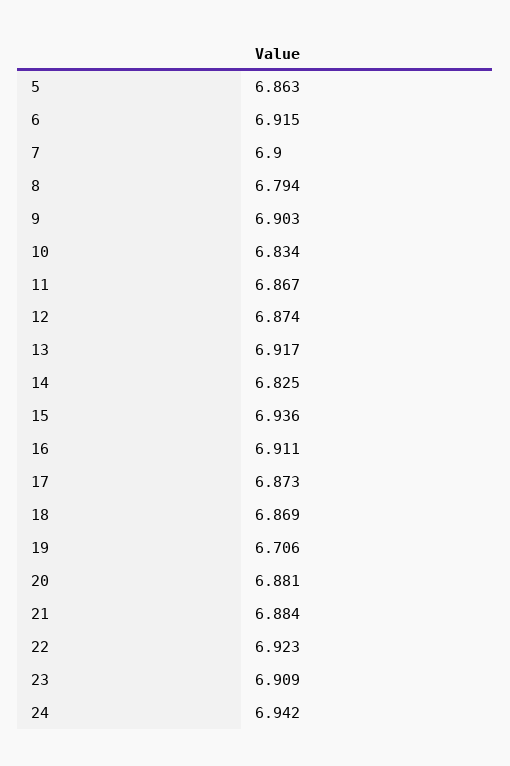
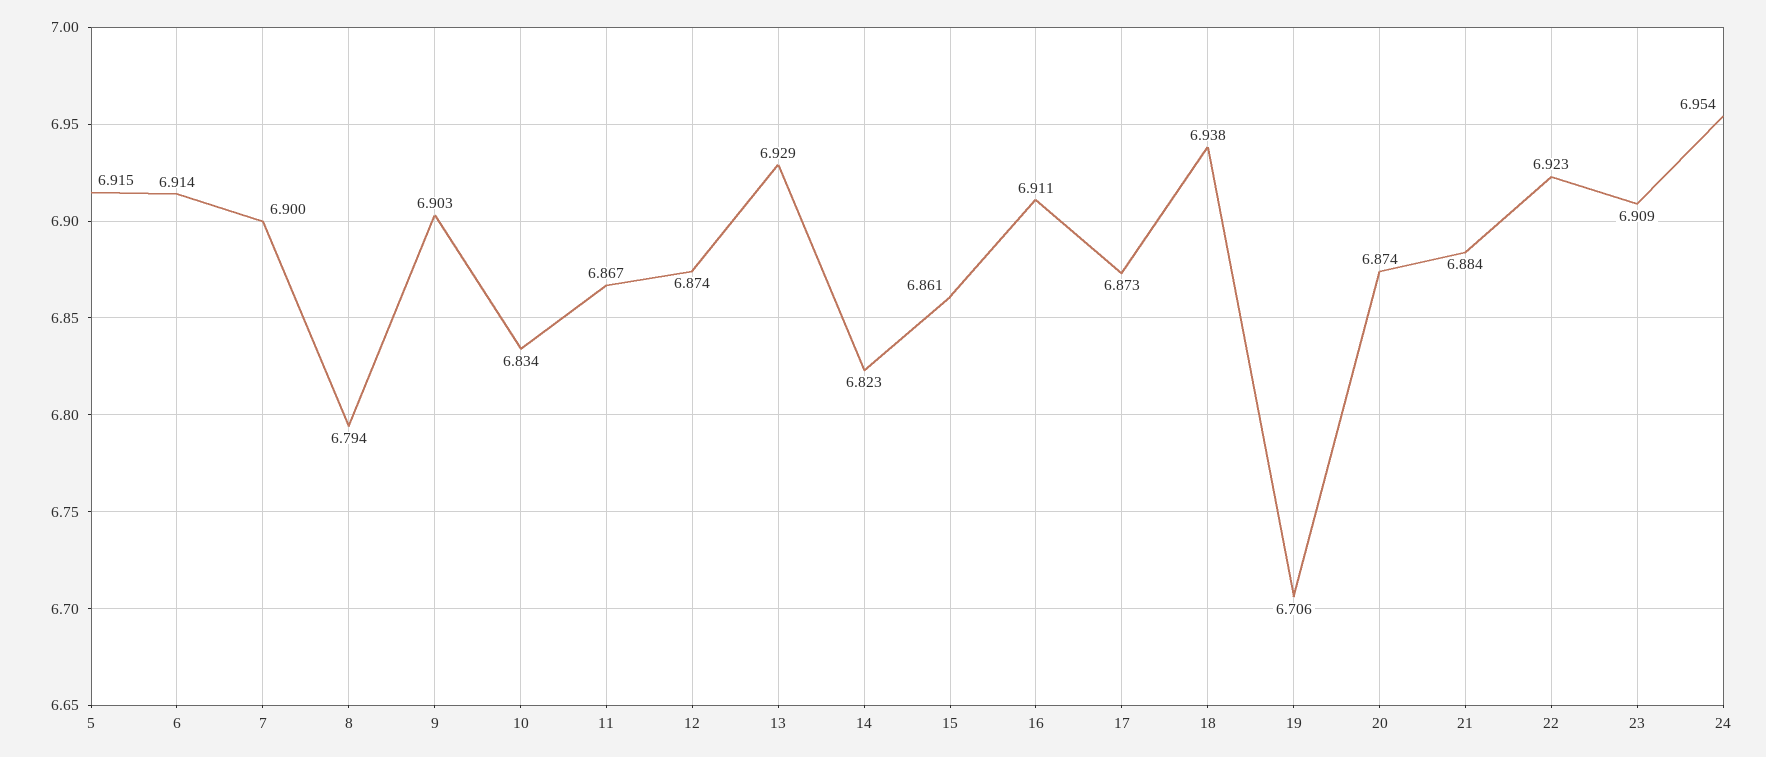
5: 6.863 -> 6.915
6: 6.915 -> 6.914
13: 6.917 -> 6.929
14: 6.825 -> 6.823
15: 6.936 -> 6.861
18: 6.869 -> 6.938
20: 6.881 -> 6.874
24: 6.942 -> 6.954

